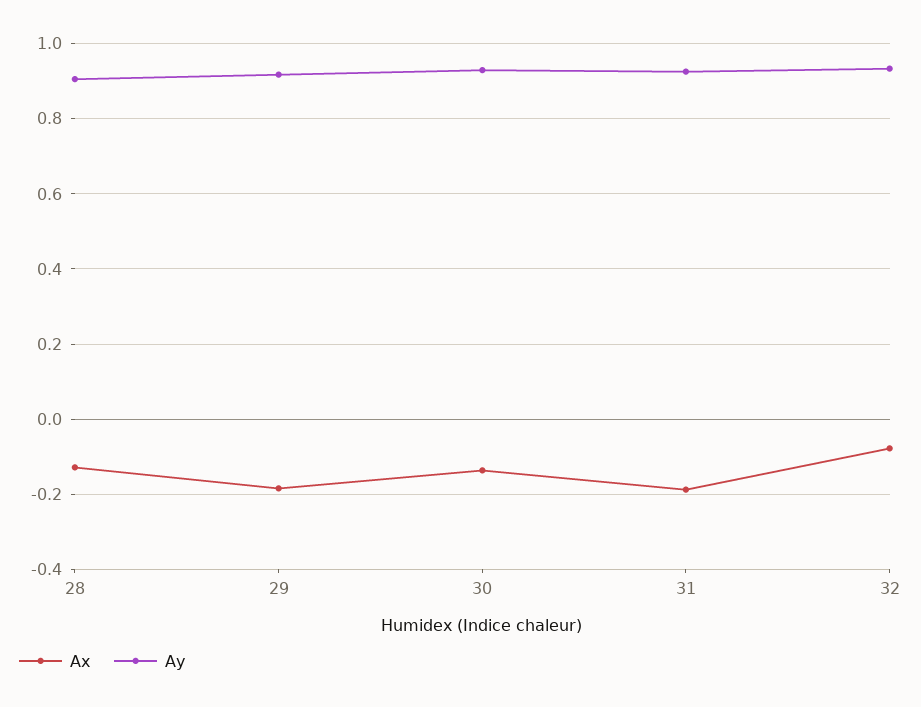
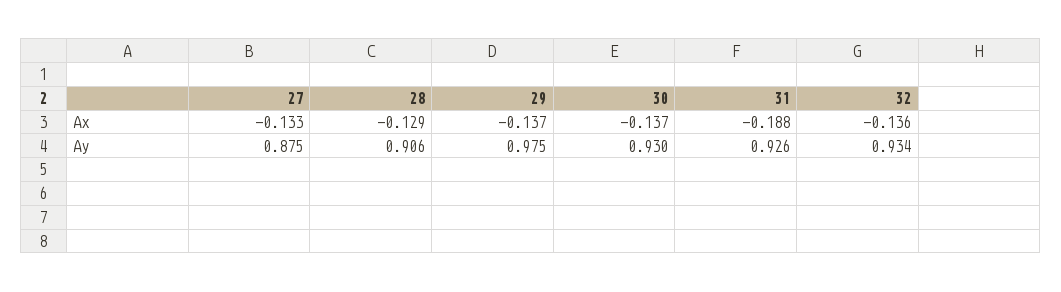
Ax, 29: -0.18 -> -0.137
Ay, 29: 0.92 -> 0.975
Ax, 32: -0.08 -> -0.136
Ax, 27: none -> -0.133
Ay, 27: none -> 0.875

